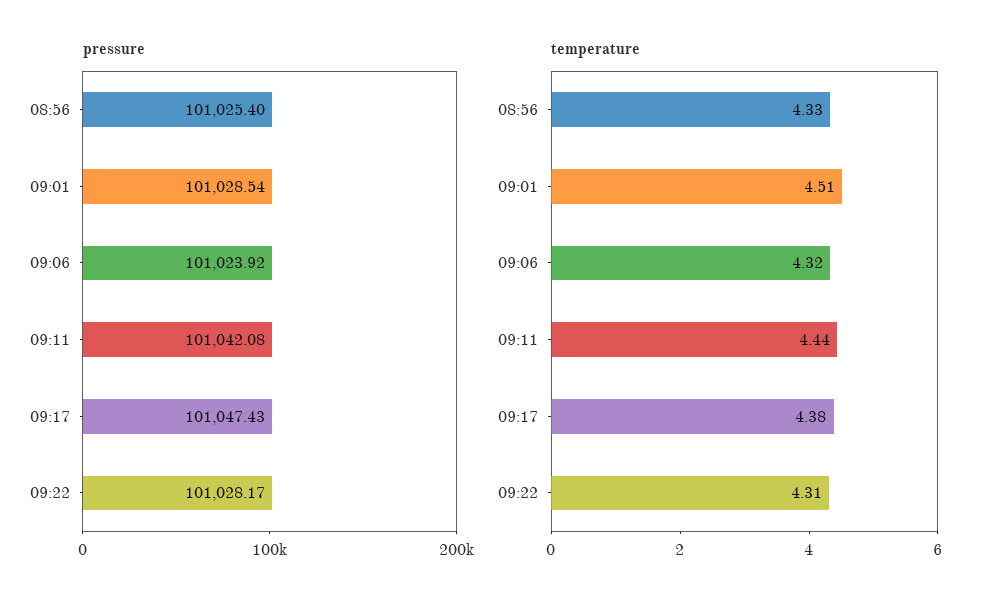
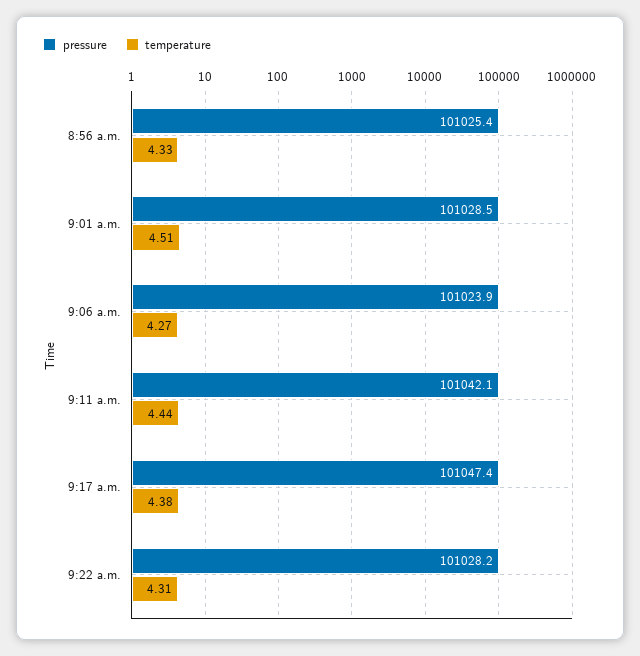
temperature, 09:06: 4.32 -> 4.27

